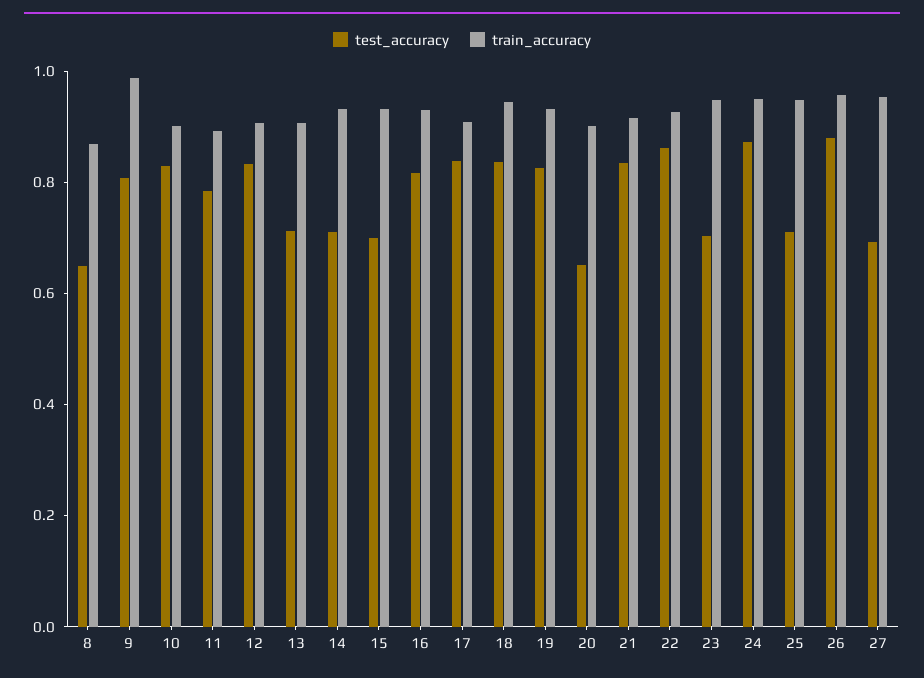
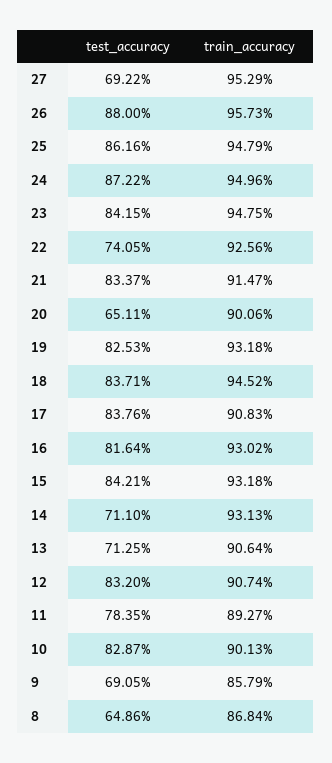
test_accuracy, 9: 0.8 -> 0.6905
train_accuracy, 9: 1 -> 0.8579
test_accuracy, 15: 0.7 -> 0.8421
test_accuracy, 22: 0.85 -> 0.7405
test_accuracy, 23: 0.7 -> 0.8415
test_accuracy, 25: 0.7 -> 0.8616

